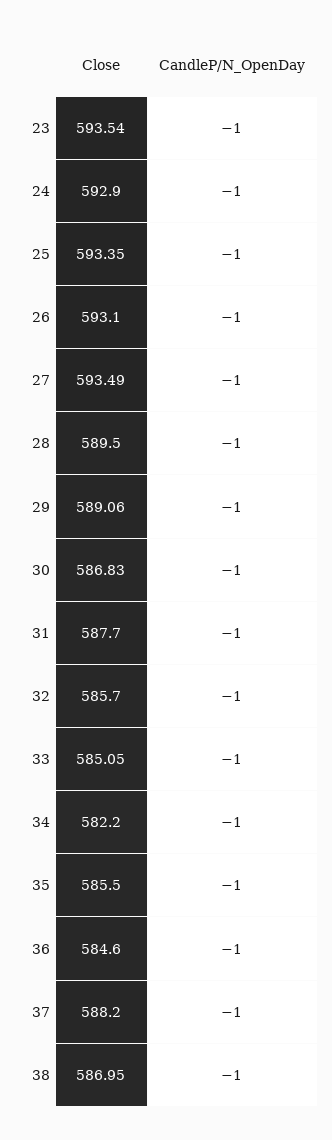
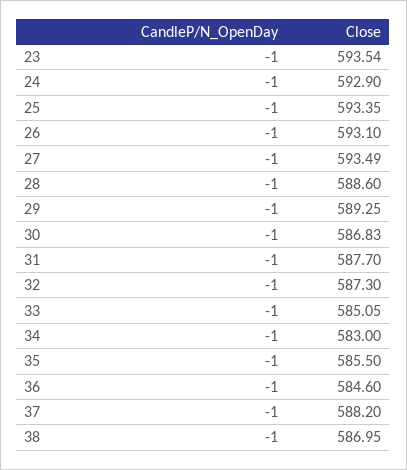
Close, 28: 589.5 -> 588.6
Close, 29: 589.06 -> 589.25
Close, 32: 585.7 -> 587.3
Close, 34: 582.2 -> 583

